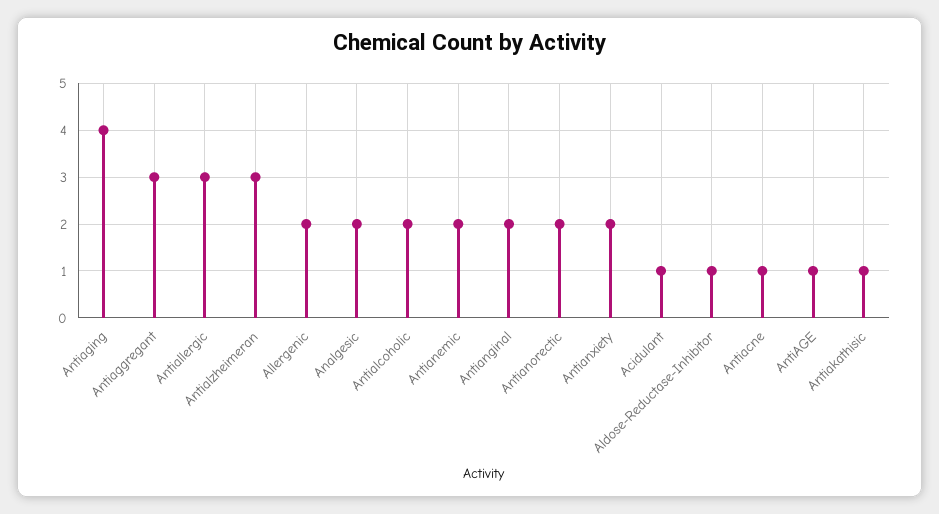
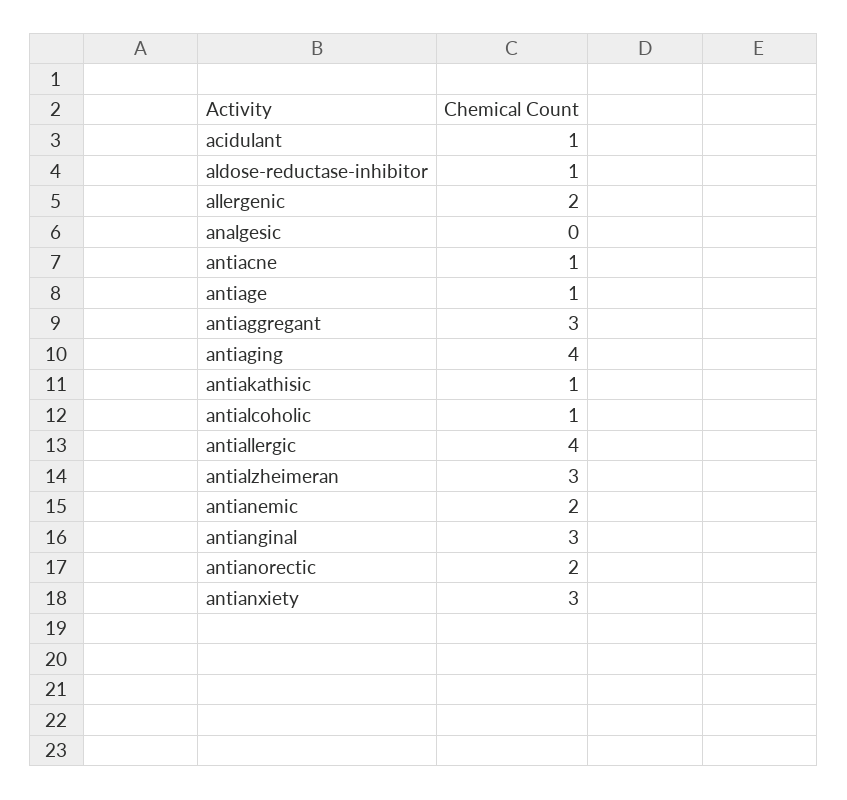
Antiallergic: 3 -> 4
Analgesic: 2 -> 0
Antialcoholic: 2 -> 1
Antianginal: 2 -> 3
Antianxiety: 2 -> 3

